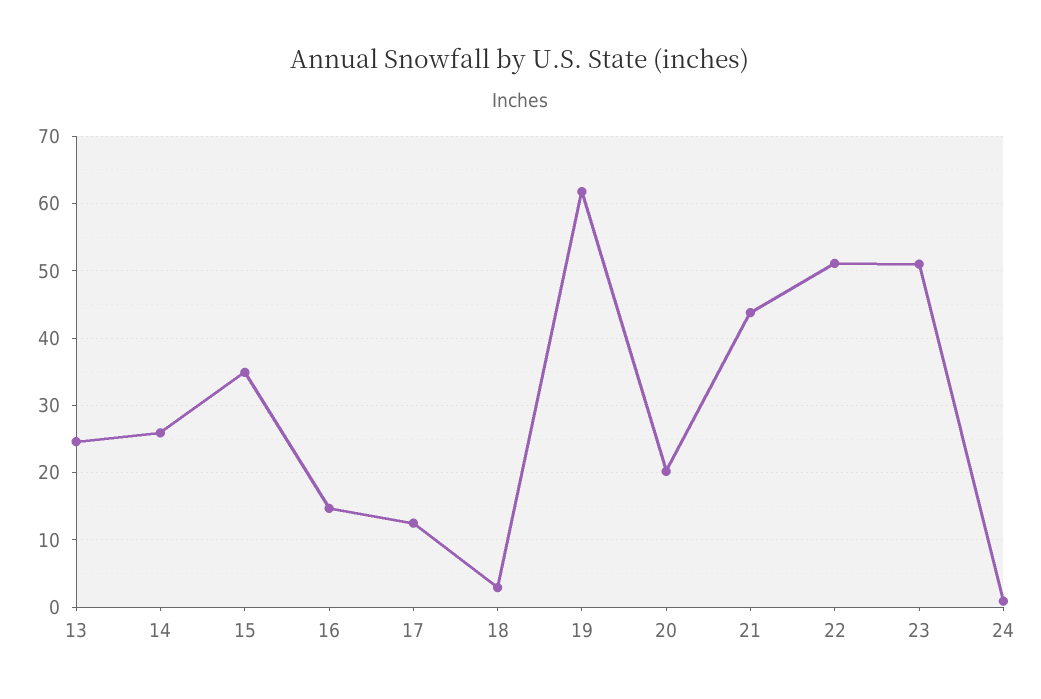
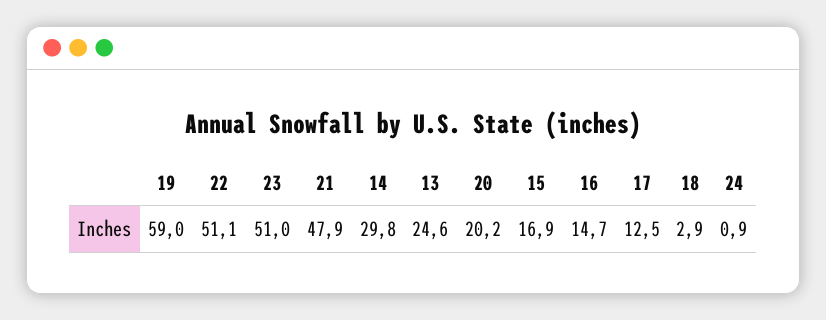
14: 26 -> 29.8
15: 35 -> 16.9
19: 62 -> 59
21: 44 -> 47.9

